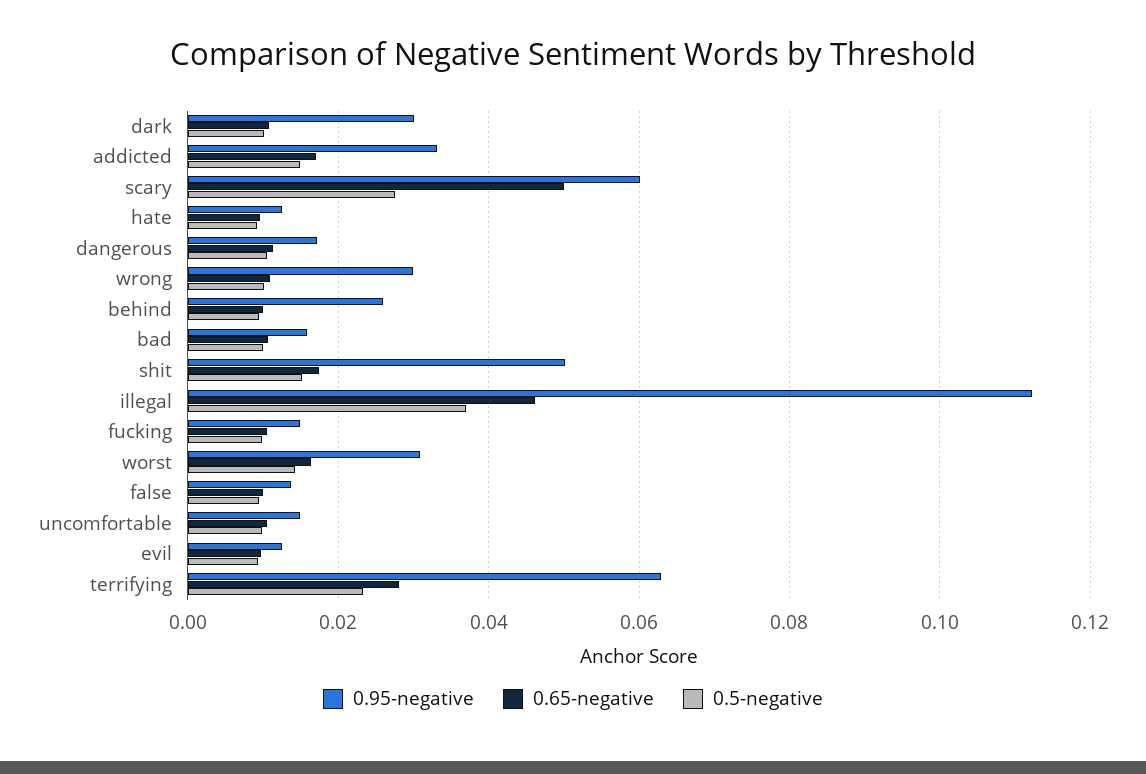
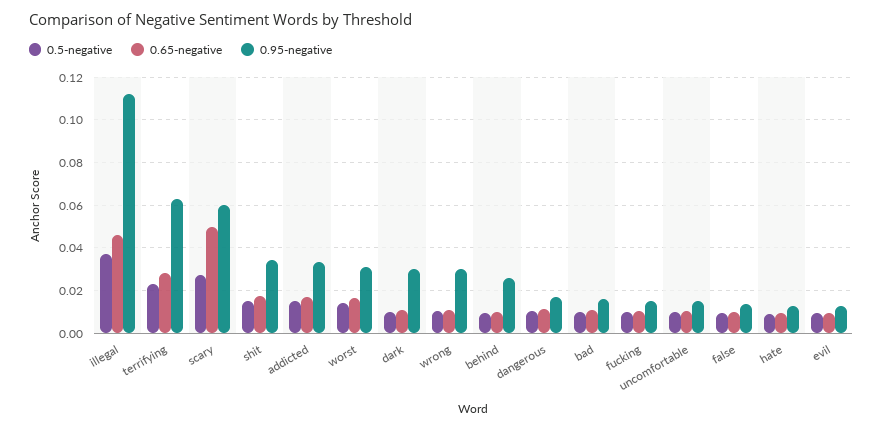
0.95-negative, shit: 0.05 -> 0.035

